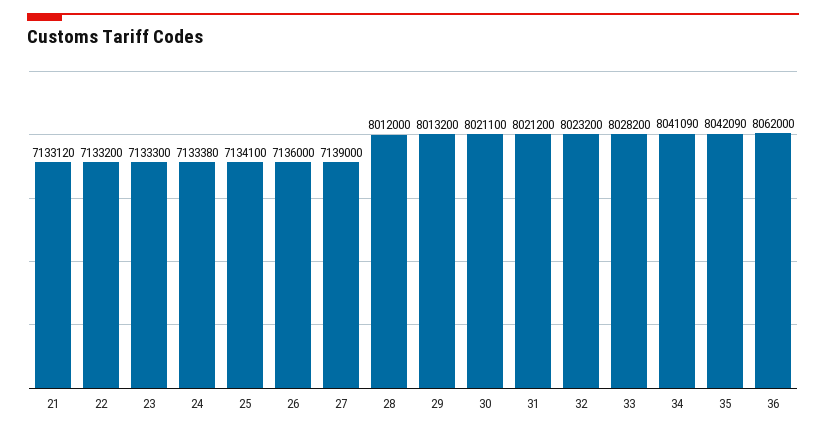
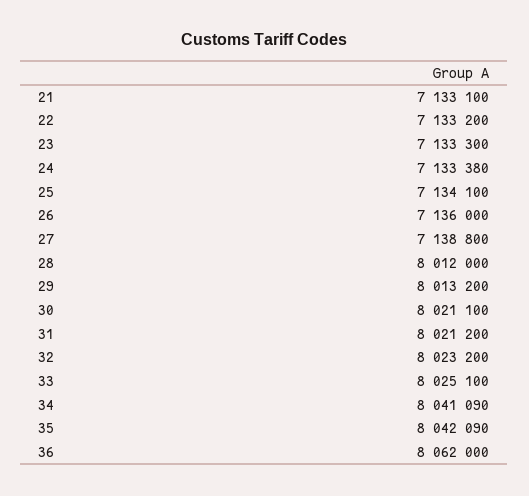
21: 7133120 -> 7133100
27: 7139000 -> 7138800
33: 8028200 -> 8025100

